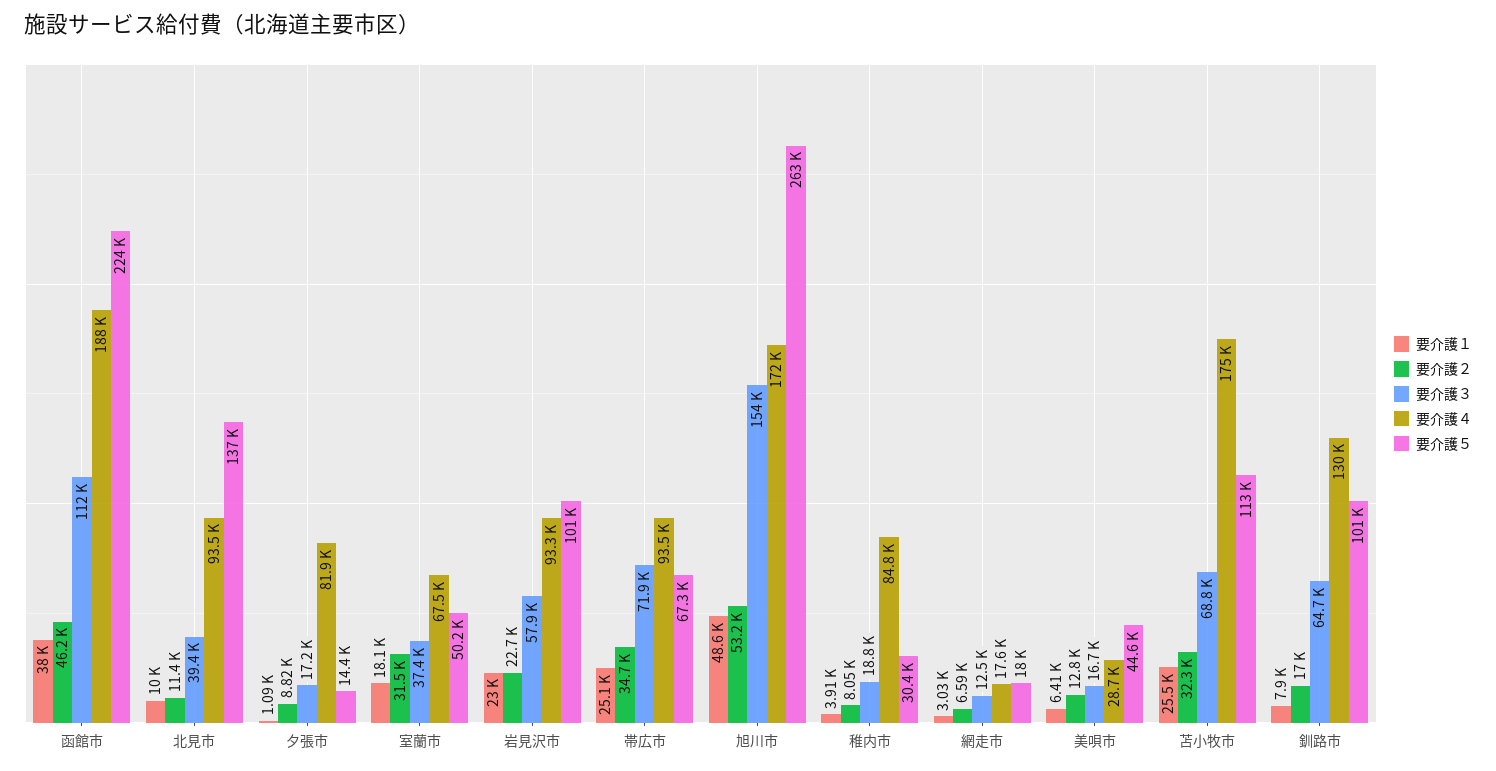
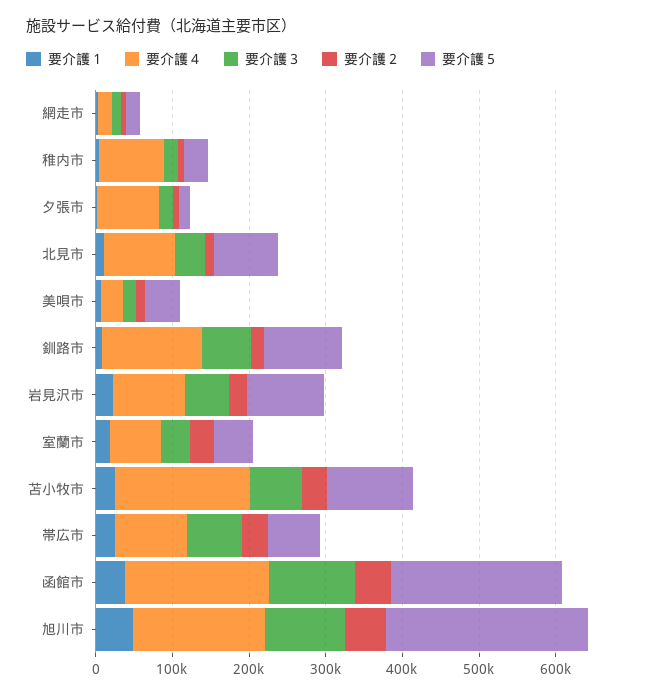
要介護５, 北見市: 137000 -> 80000
要介護３, 旭川市: 154000 -> 100000

